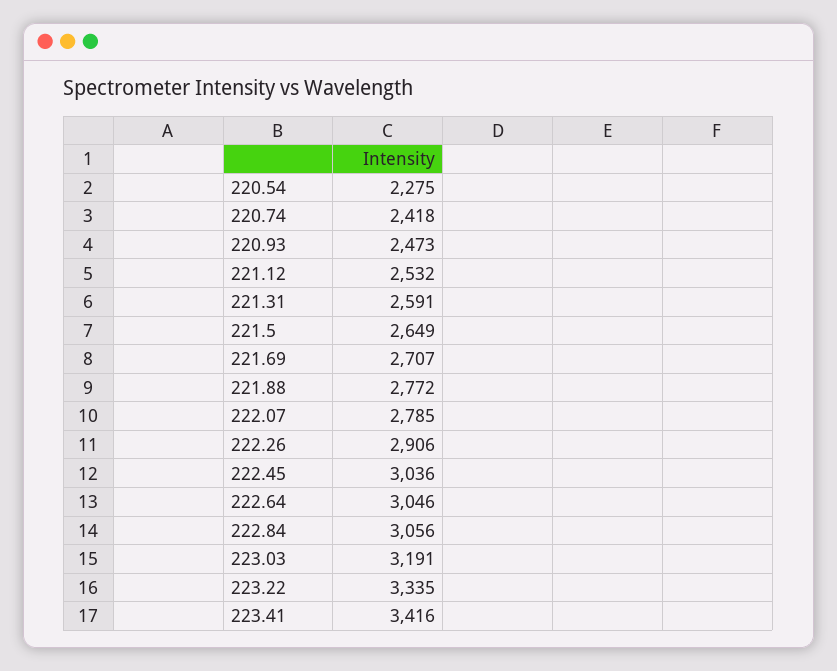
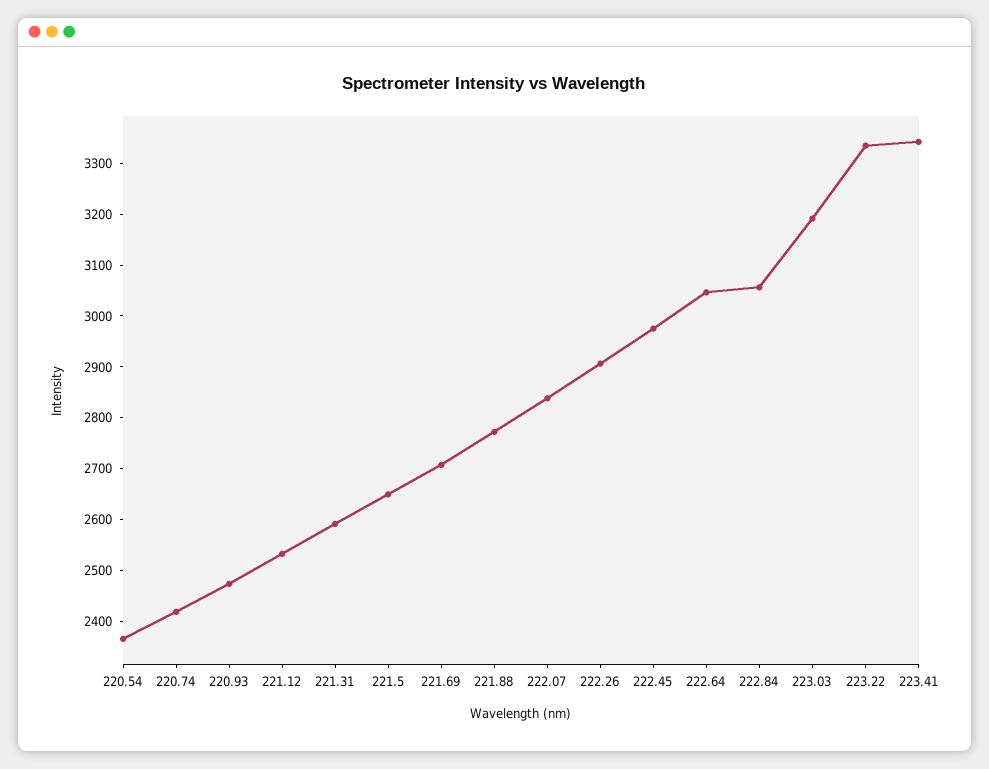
220.54: 2275 -> 2360
222.07: 2785 -> 2840
222.45: 3036 -> 2980
223.41: 3416 -> 3340

